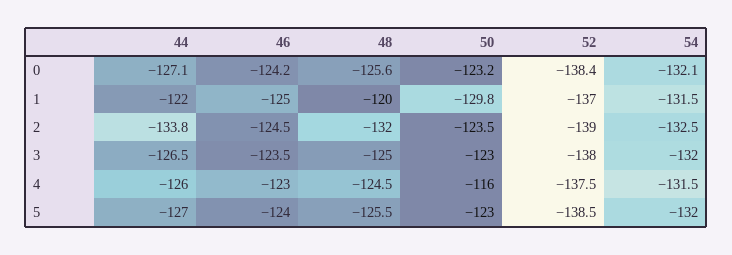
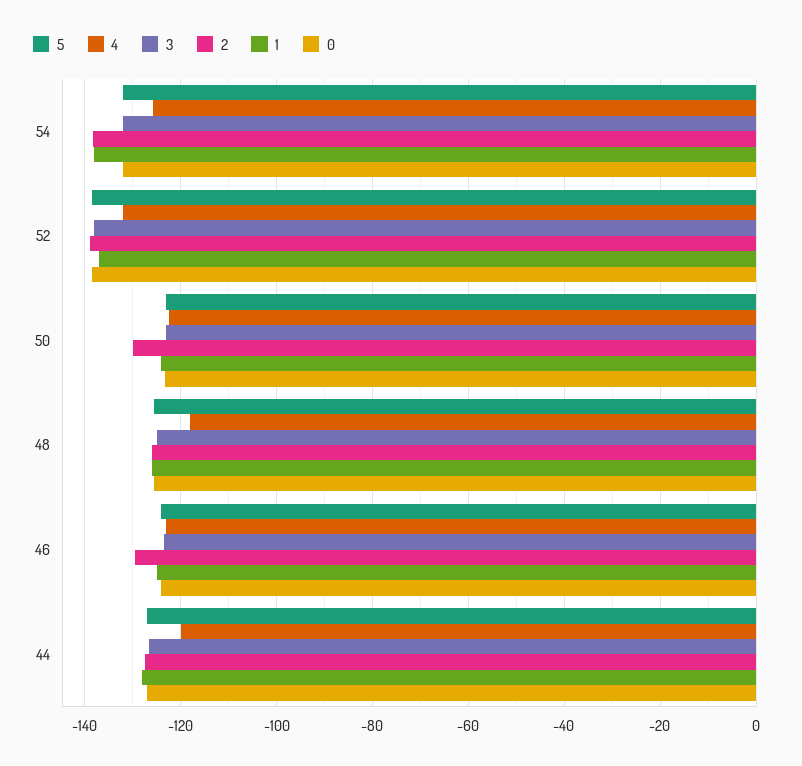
1, 44: -122 -> -128
1, 48: -120 -> -126
1, 50: -129.8 -> -124
1, 54: -131.5 -> -138
2, 44: -133.8 -> -128
2, 46: -124.5 -> -130
2, 48: -132 -> -126
2, 50: -123.5 -> -130
2, 54: -132.5 -> -138
4, 44: -126 -> -120
4, 48: -124.5 -> -118
4, 50: -116 -> -122
4, 52: -137.5 -> -132
4, 54: -131.5 -> -126

